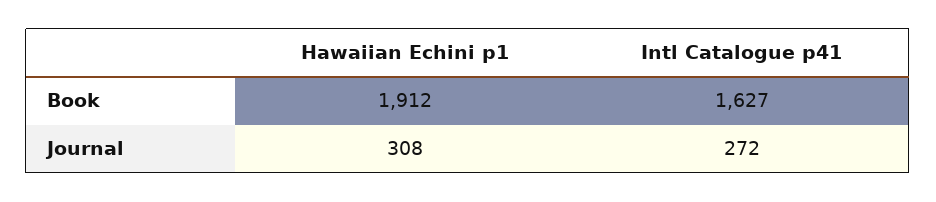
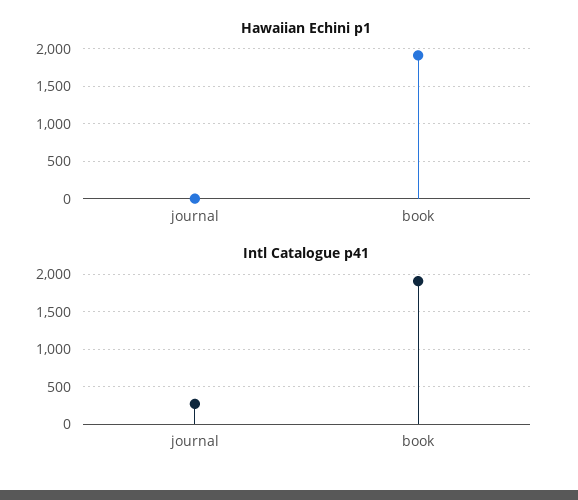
Intl Catalogue p41, Book: 1627 -> 1900
Hawaiian Echini p1, Journal: 308 -> 0

